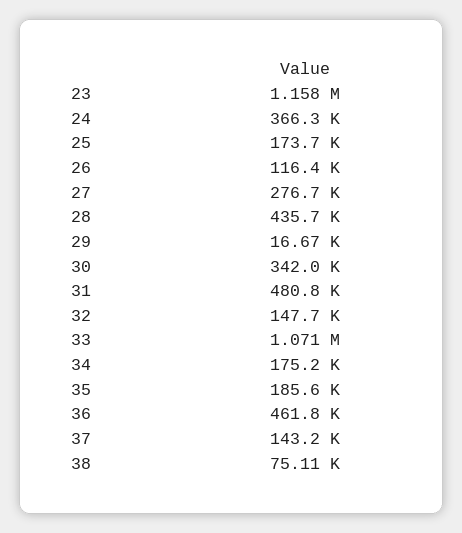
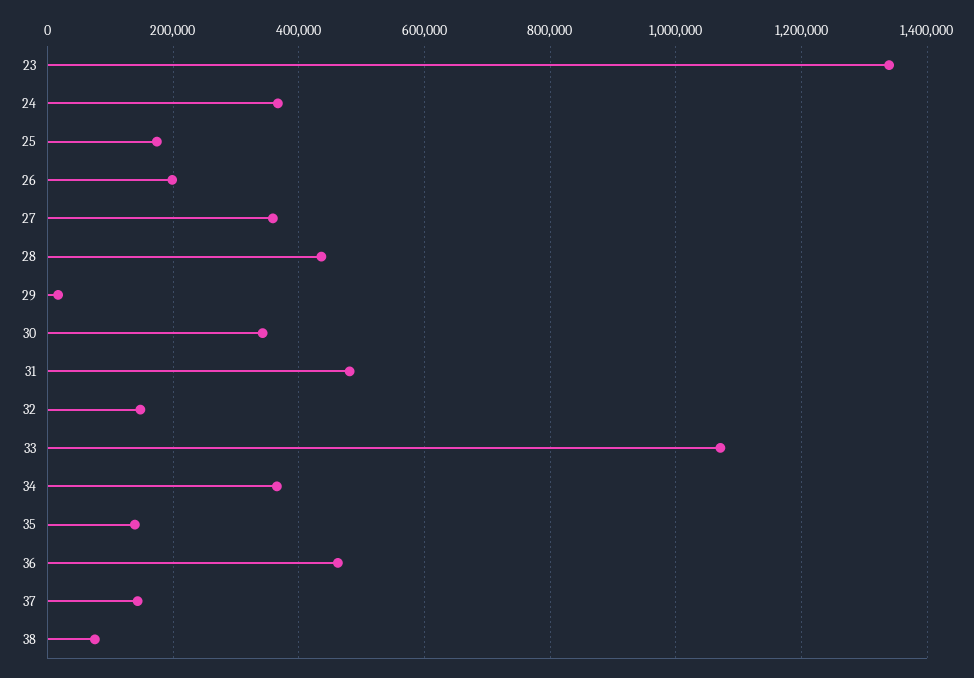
23: 1158000 -> 1340000
26: 116400 -> 200000
27: 276700 -> 360000
34: 175200 -> 360000
35: 185600 -> 140000

